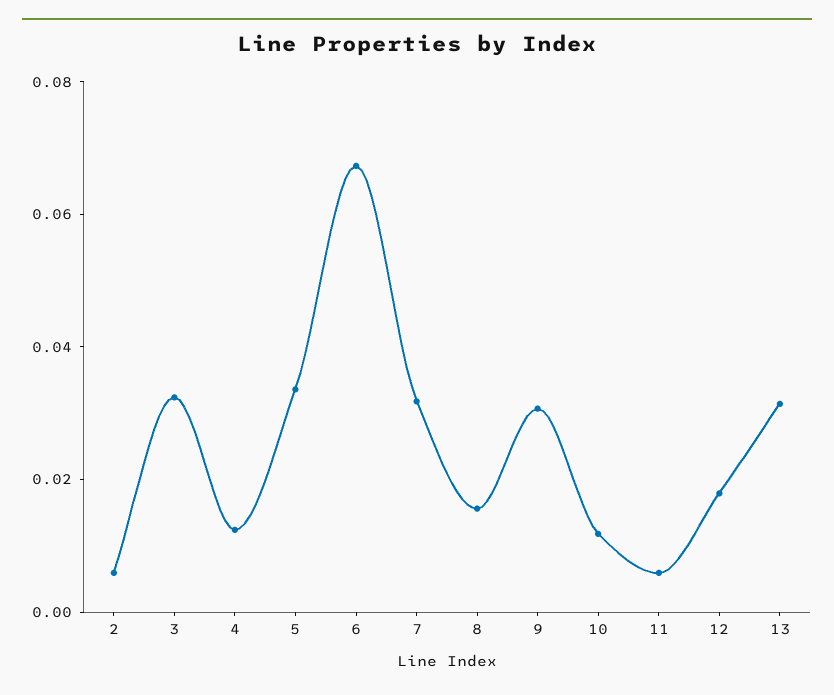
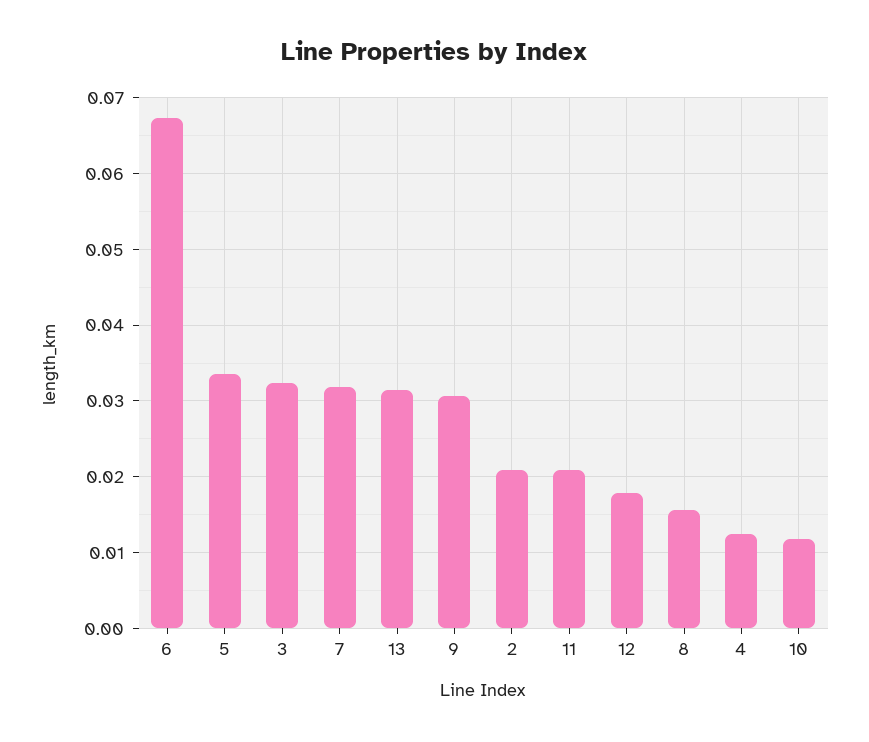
2: 0.005 -> 0.021
11: 0.005 -> 0.021

